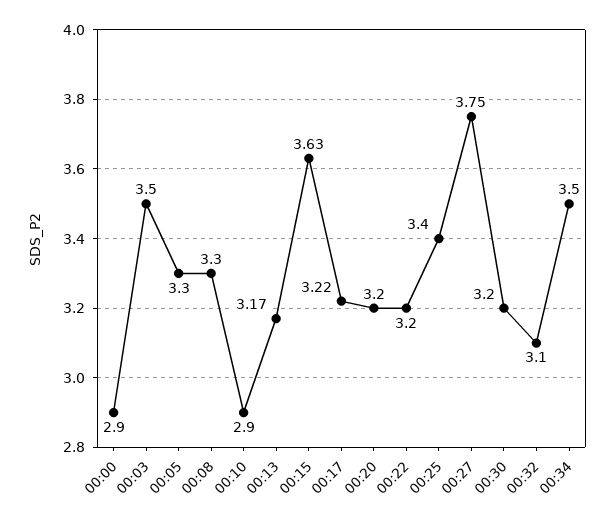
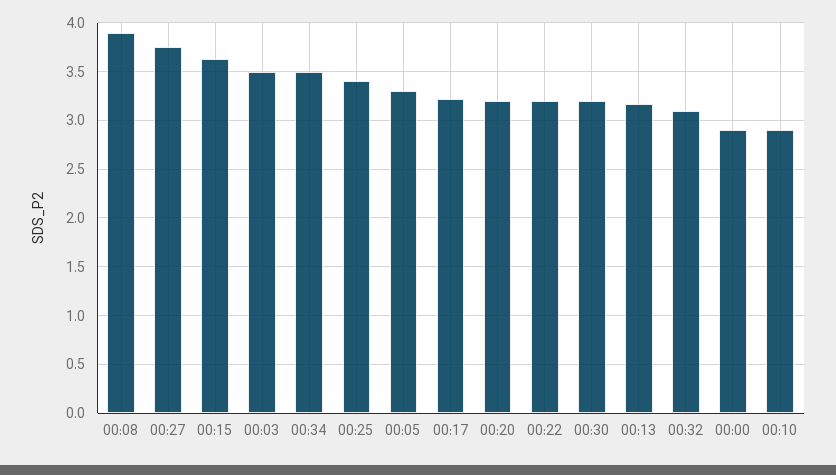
00:08: 3.3 -> 3.9

